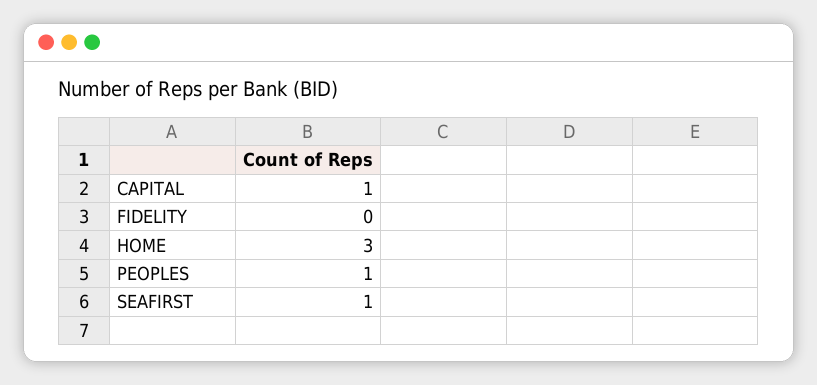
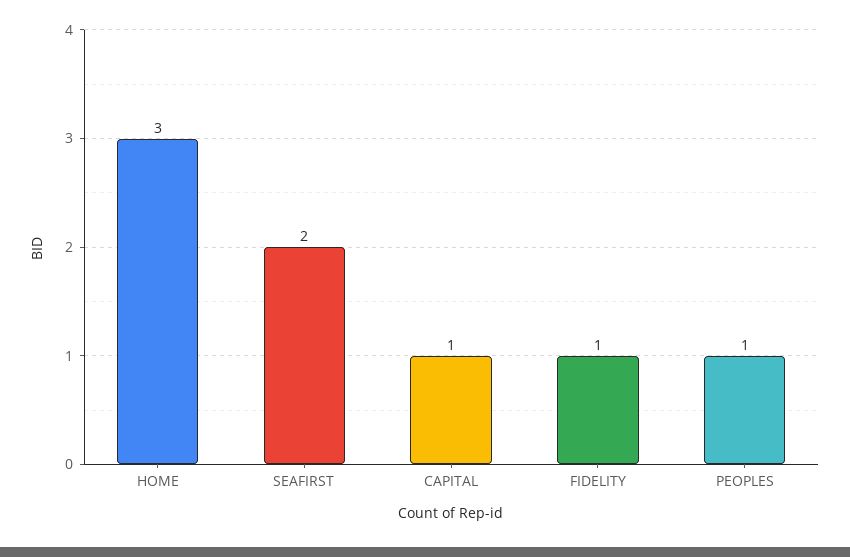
FIDELITY: 0 -> 1
SEAFIRST: 1 -> 2

